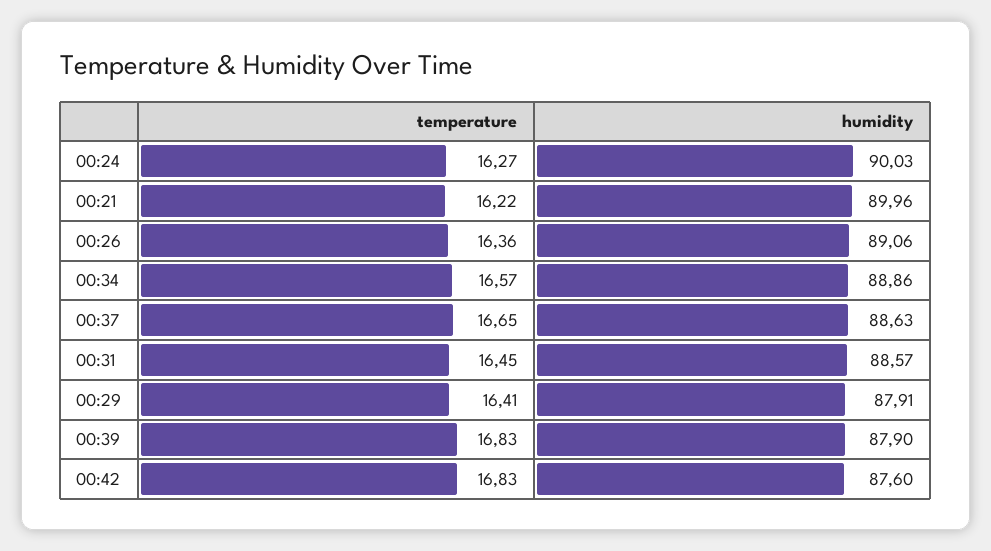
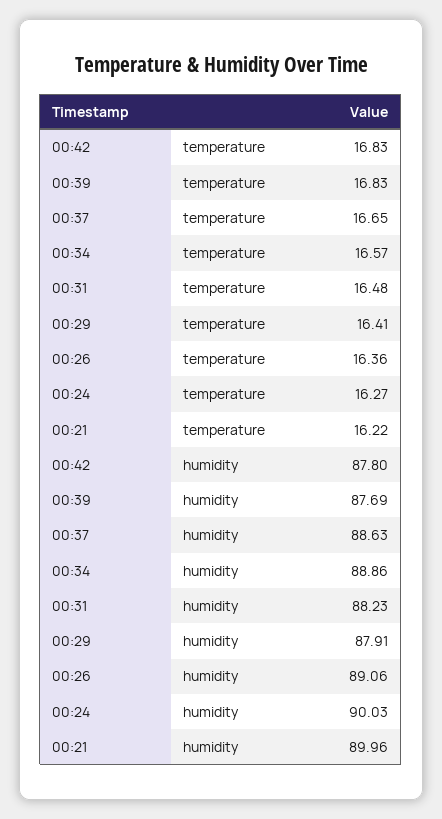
temperature, 00:31: 16.45 -> 16.48
humidity, 00:31: 88.57 -> 88.23
humidity, 00:39: 87.9 -> 87.69
humidity, 00:42: 87.6 -> 87.8

